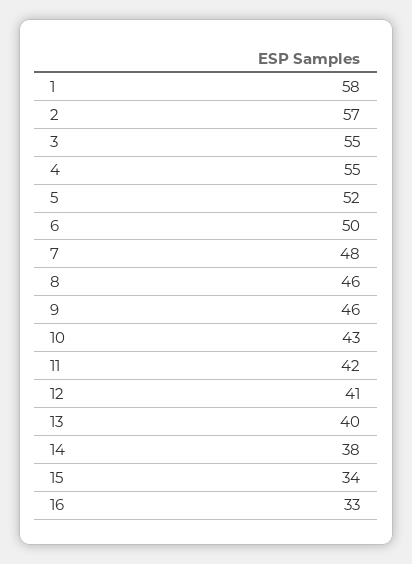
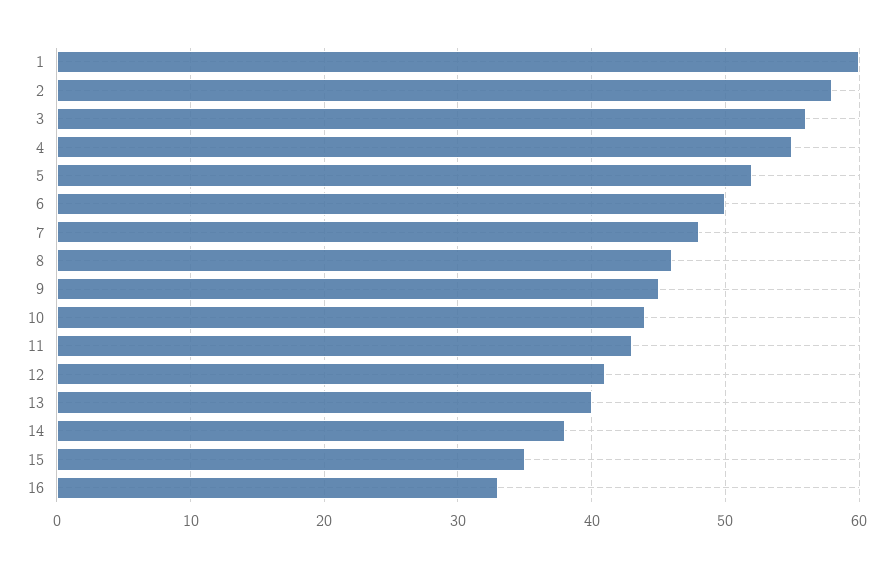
1: 58 -> 60
2: 57 -> 58
3: 55 -> 56
9: 46 -> 45
10: 43 -> 44
11: 42 -> 43
15: 34 -> 35

